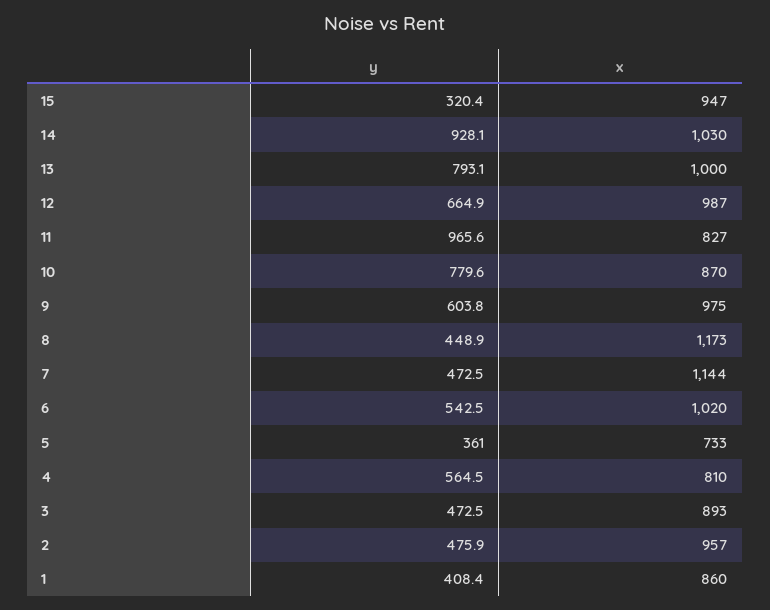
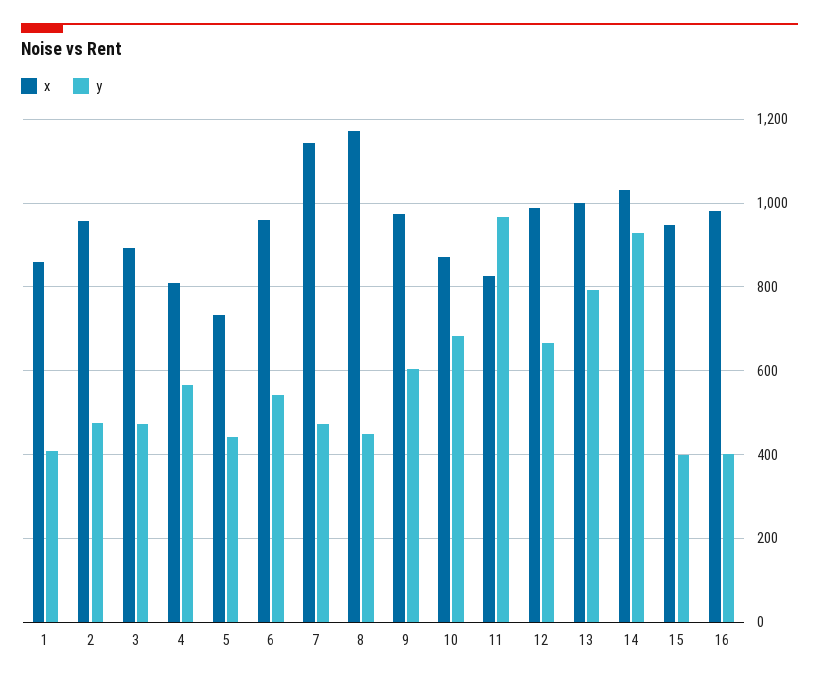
y, 15: 320.4 -> 400
y, 10: 779.6 -> 680
x, 6: 1020 -> 960
y, 5: 361 -> 440
x, 16: none -> 980
y, 16: none -> 400

